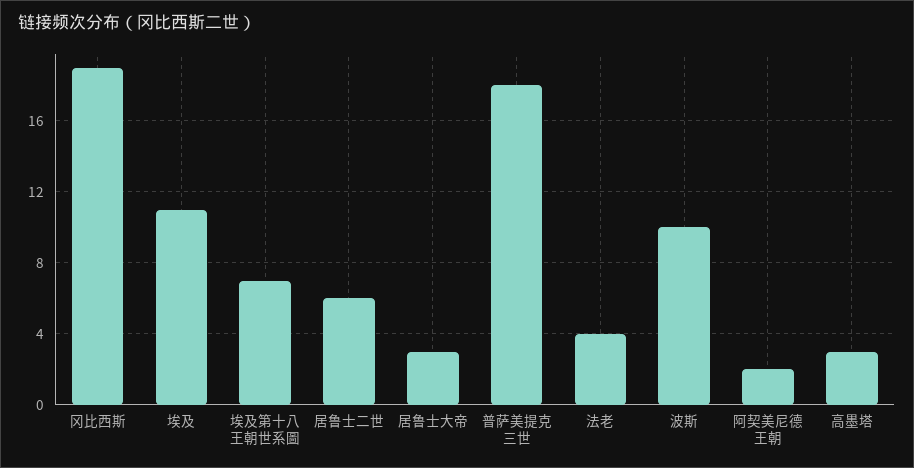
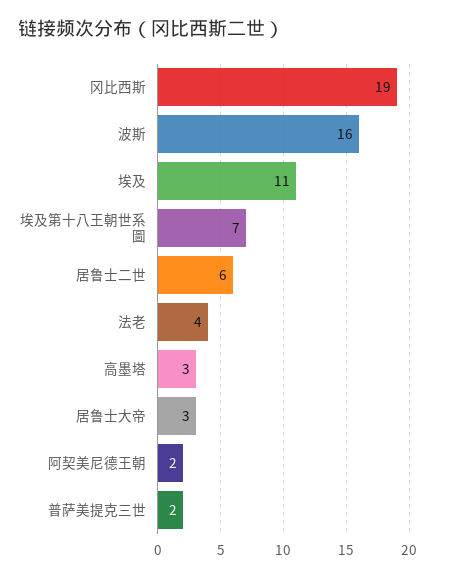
普萨美提克三世: 18 -> 2
波斯: 10 -> 16

